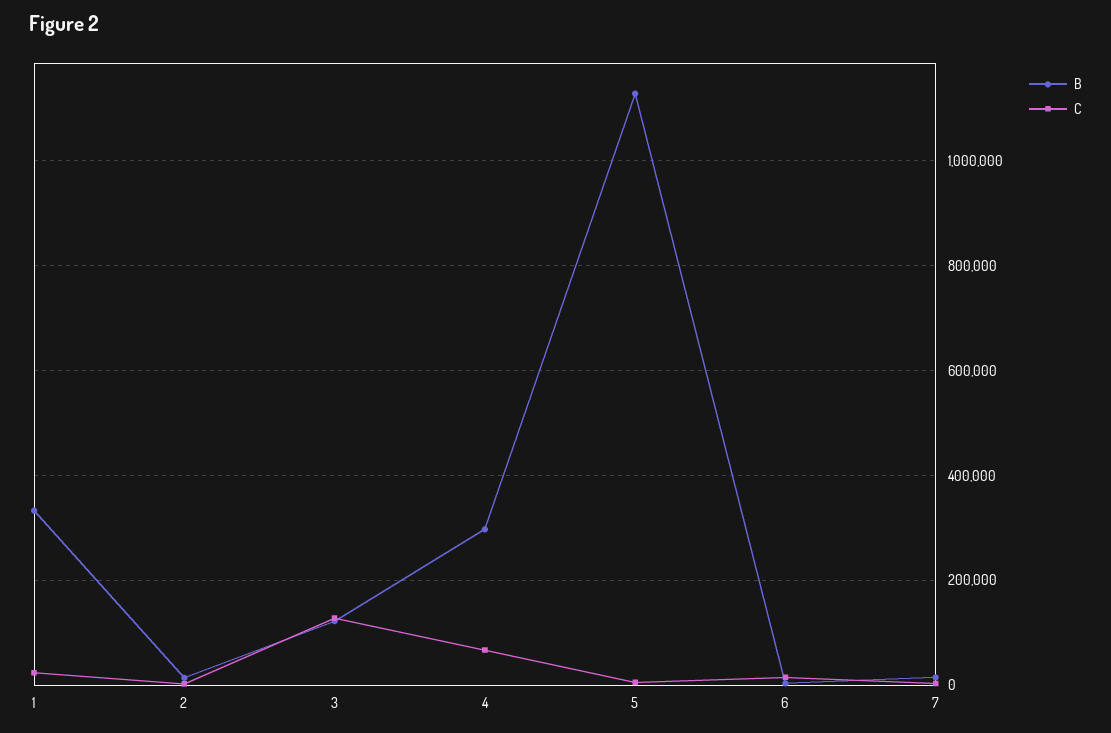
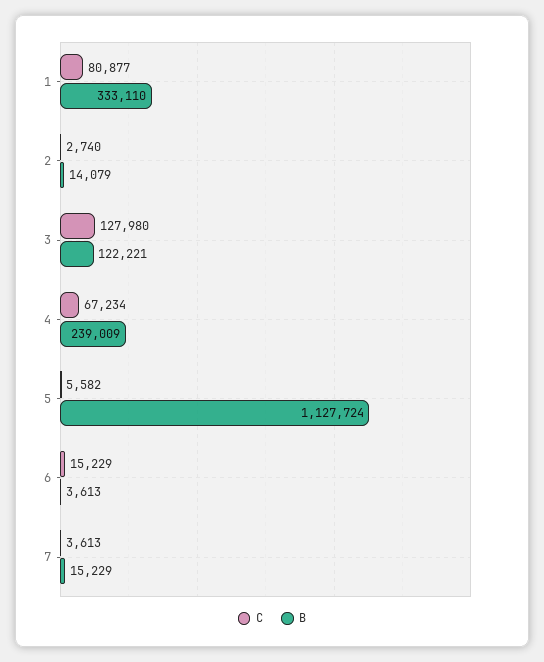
C, 1: 20000 -> 80877
B, 4: 300000 -> 239009

